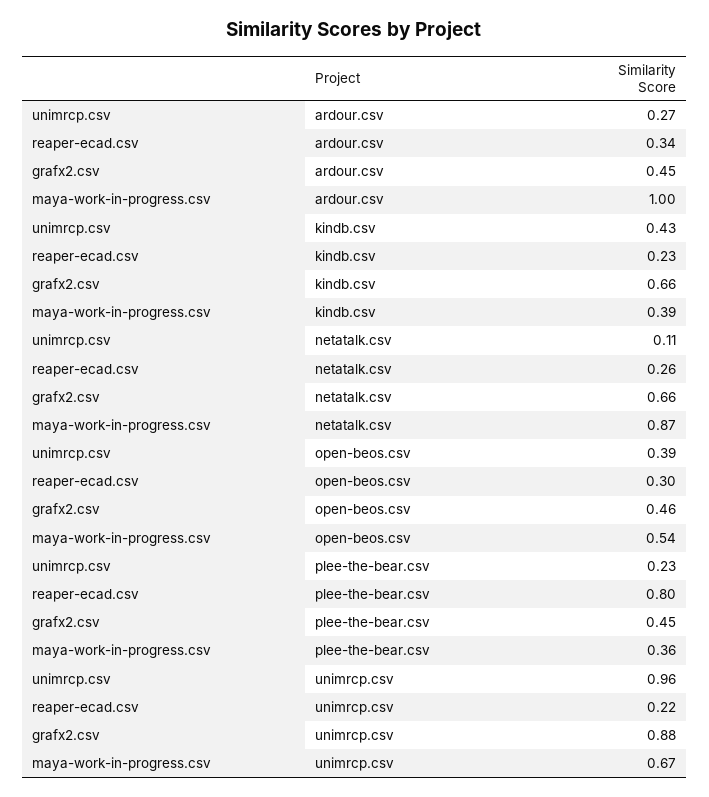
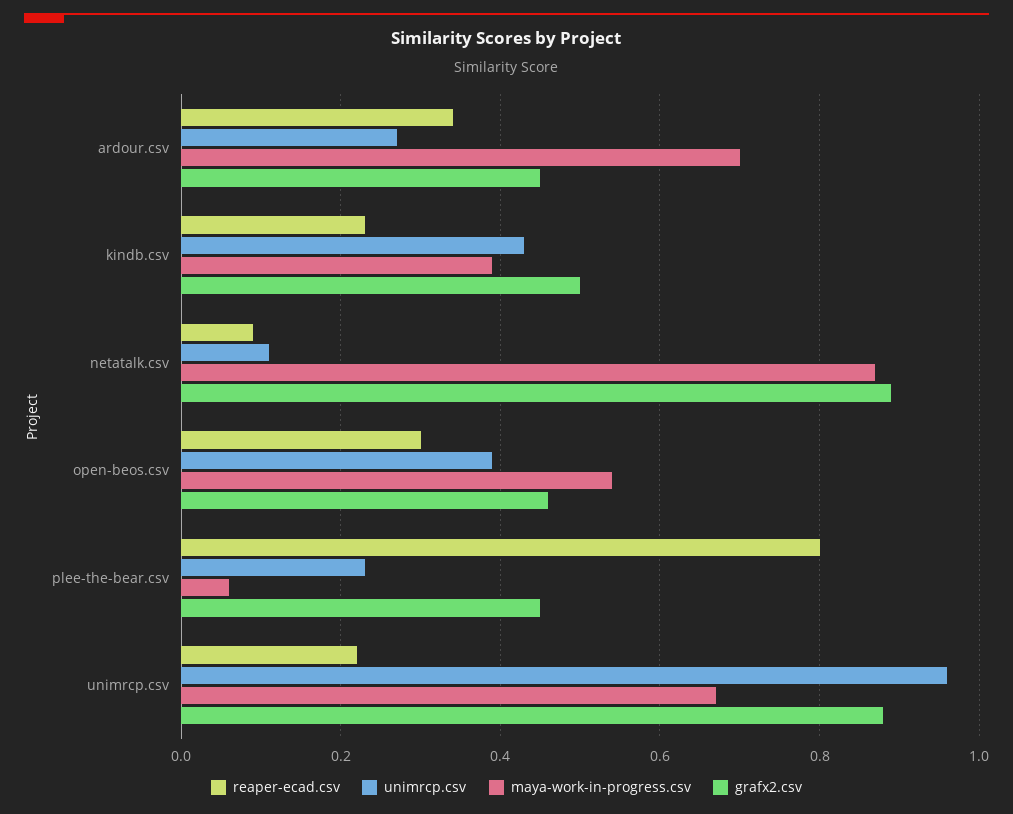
maya-work-in-progress.csv, ardour.csv: 1 -> 0.7
grafx2.csv, kindb.csv: 0.66 -> 0.5
reaper-ecad.csv, netatalk.csv: 0.26 -> 0.1
grafx2.csv, netatalk.csv: 0.66 -> 0.9
maya-work-in-progress.csv, plee-the-bear.csv: 0.36 -> 0.05

